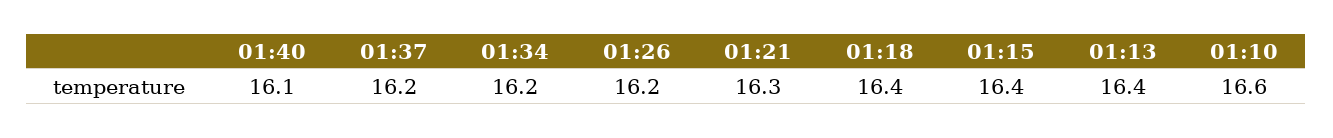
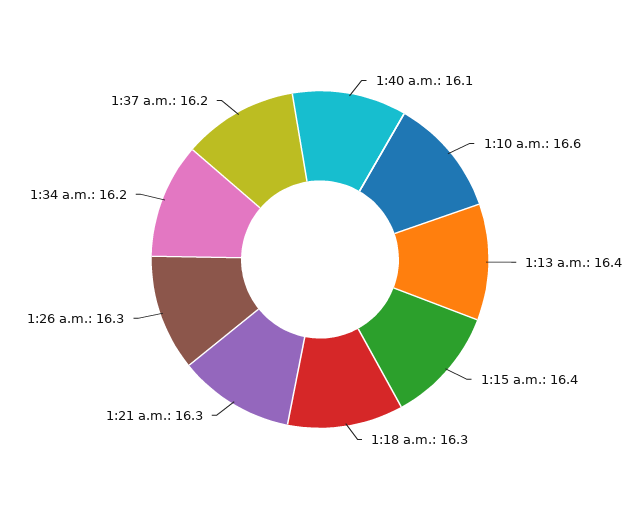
01:26: 16.2 -> 16.3
01:18: 16.4 -> 16.3

